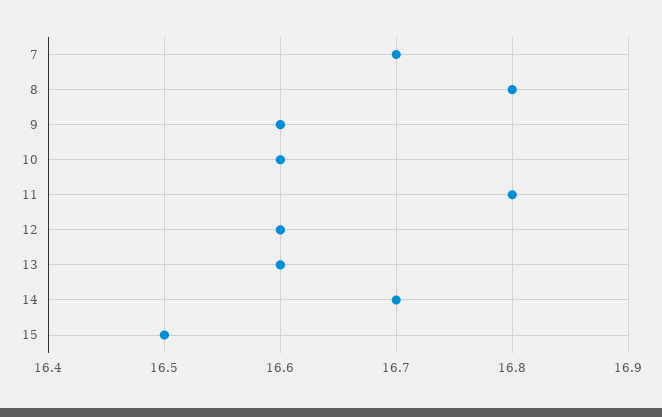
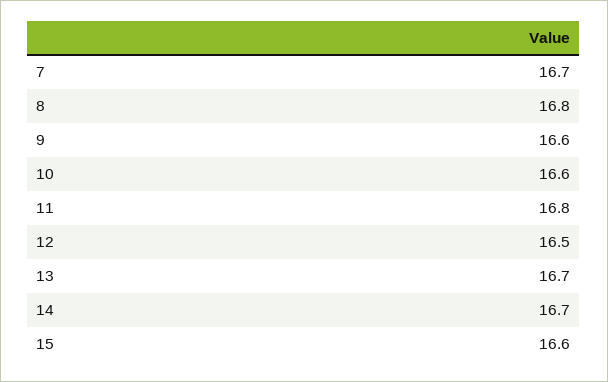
12: 16.6 -> 16.5
13: 16.6 -> 16.7
15: 16.5 -> 16.6

